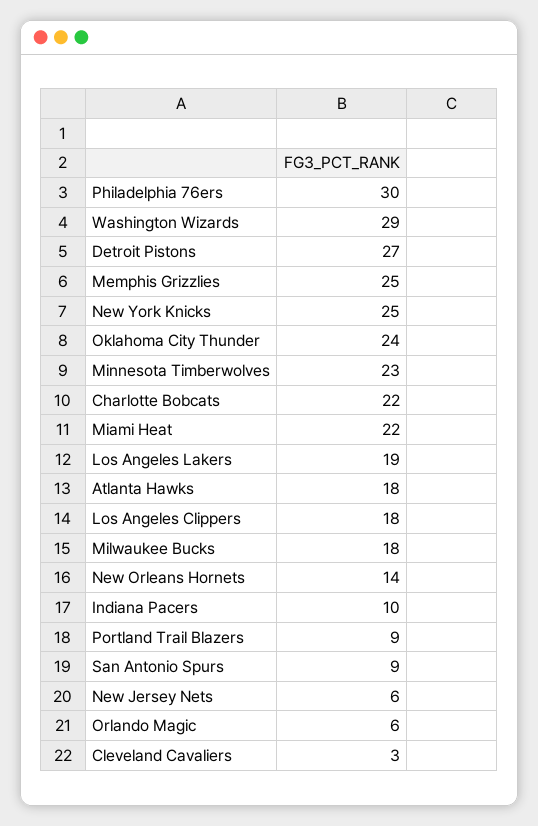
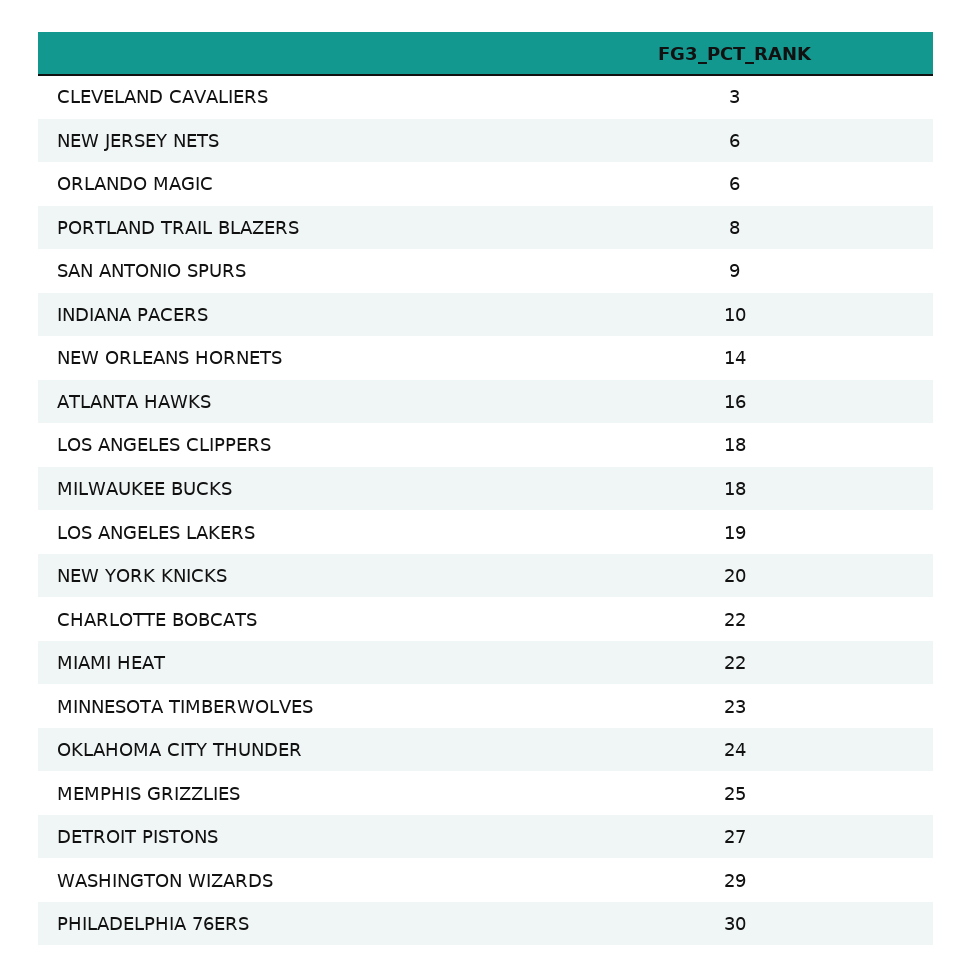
New York Knicks: 25 -> 20
Atlanta Hawks: 18 -> 16
Portland Trail Blazers: 9 -> 8

